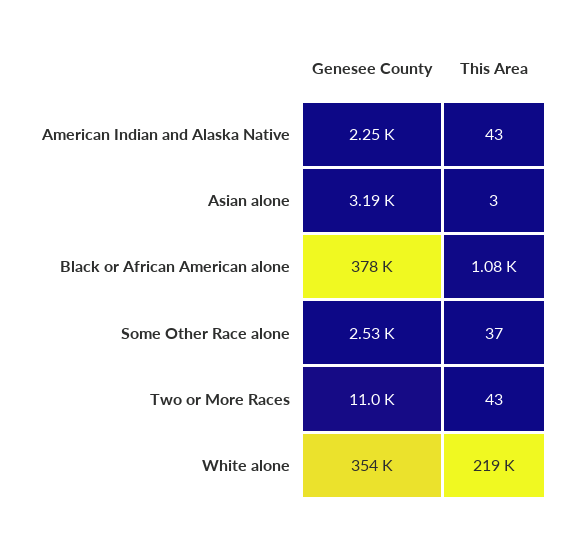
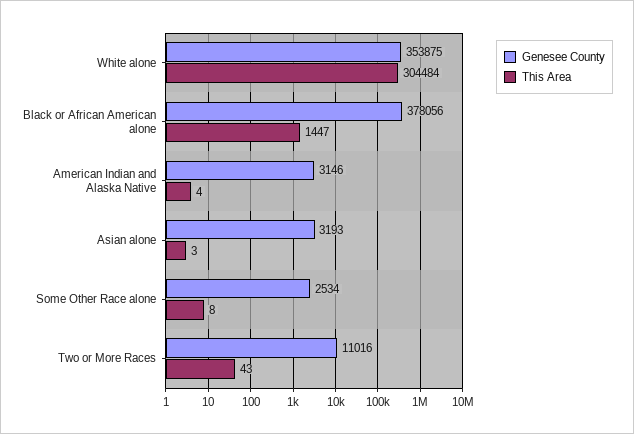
Genesee County, American Indian and Alaska Native: 2250 -> 3146
This Area, American Indian and Alaska Native: 43 -> 4
This Area, Black or African American alone: 1080 -> 1447
This Area, Some Other Race alone: 37 -> 8
This Area, White alone: 219000 -> 304484

